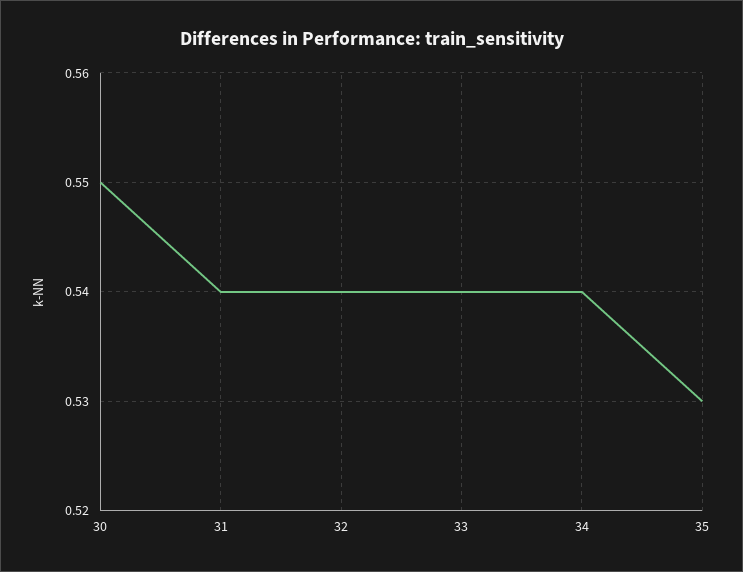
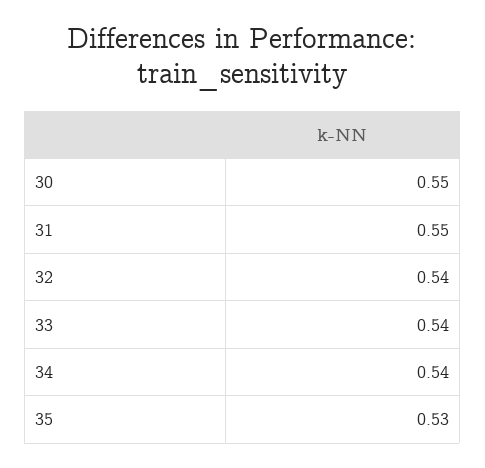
31: 0.54 -> 0.55

